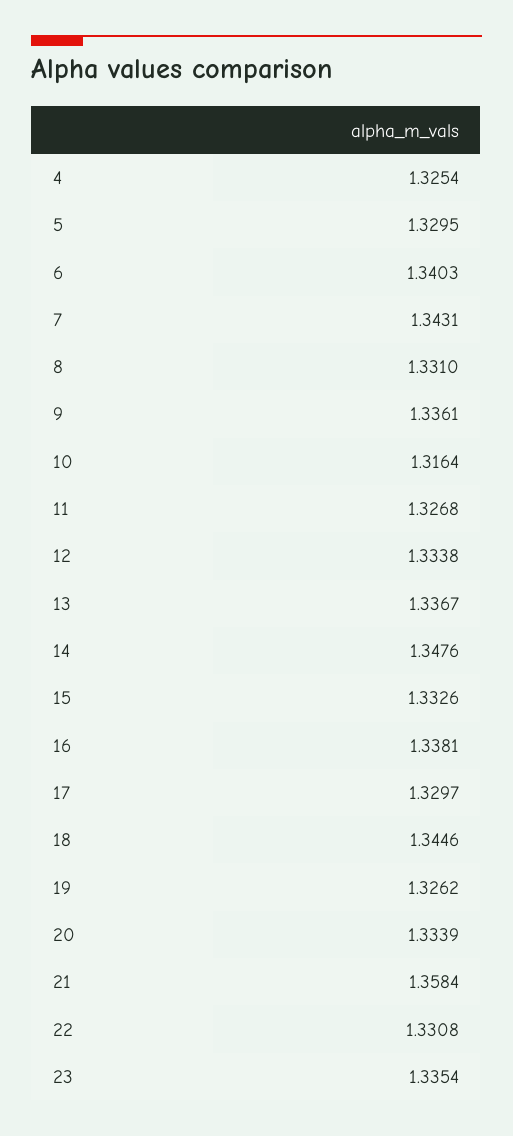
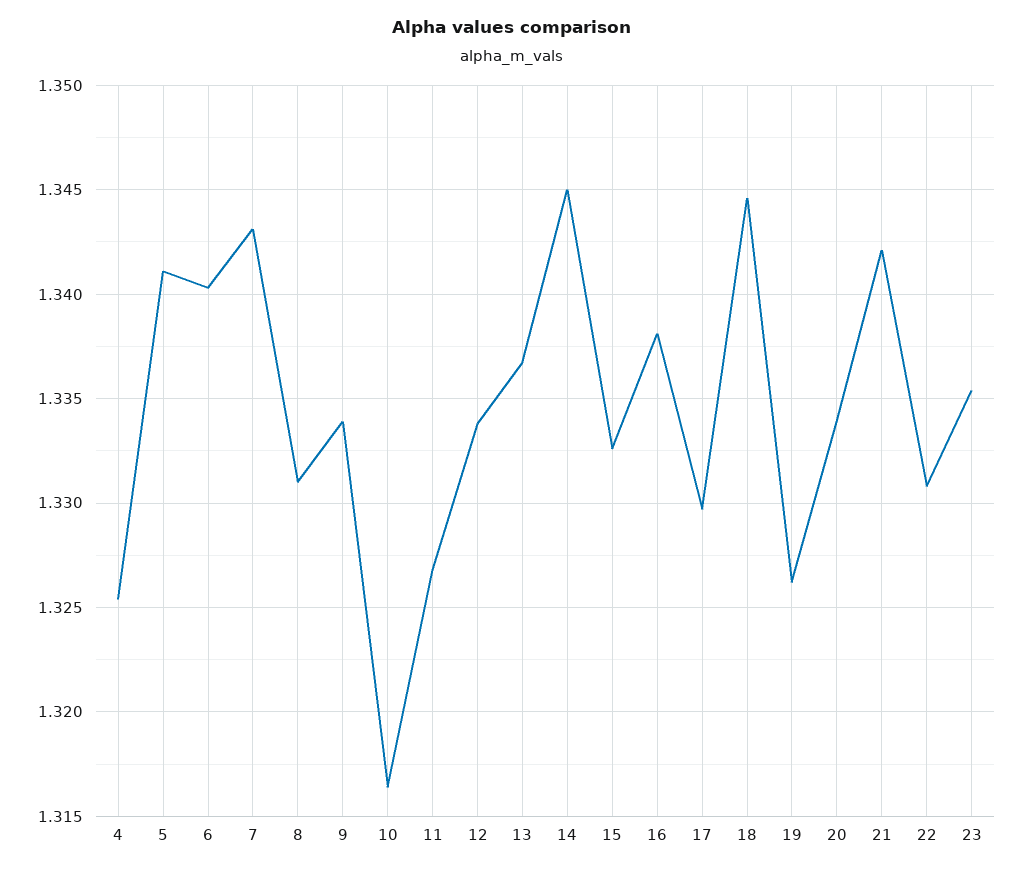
5: 1.3295 -> 1.341
9: 1.3361 -> 1.334
14: 1.3476 -> 1.345
21: 1.3584 -> 1.342

